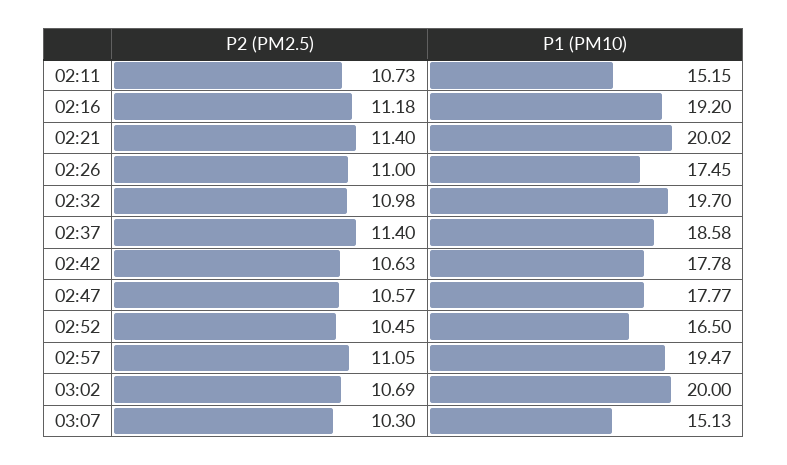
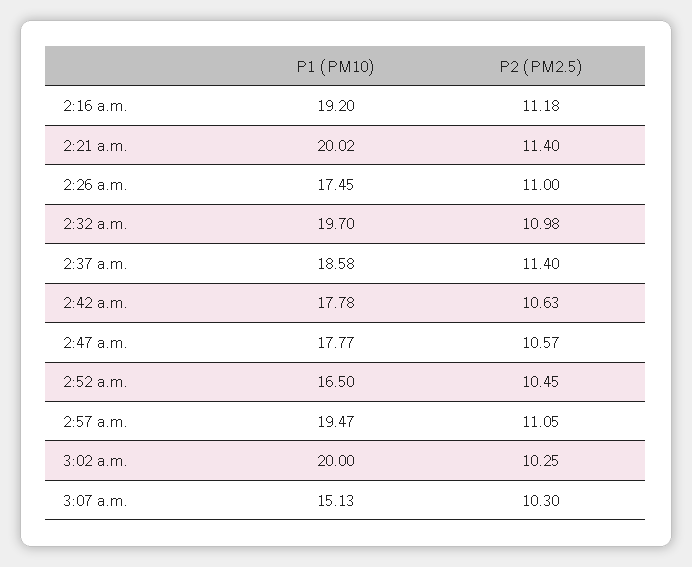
P2 (PM2.5), 02:11: 10.73 -> none
P1 (PM10), 02:11: 15.15 -> none
P2 (PM2.5), 03:02: 10.69 -> 10.25

